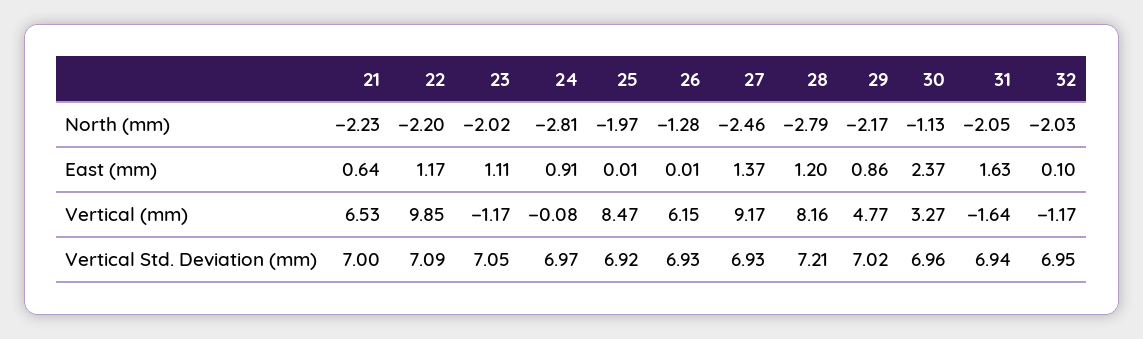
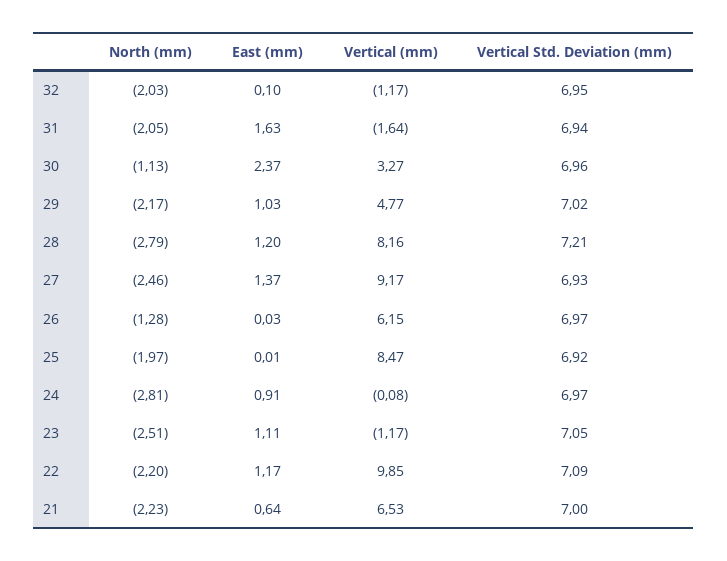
23, North (mm): -2.02 -> -2.51
26, East (mm): 0.01 -> 0.03
29, East (mm): 0.86 -> 1.03
26, Vertical Std. Deviation (mm): 6.93 -> 6.97

